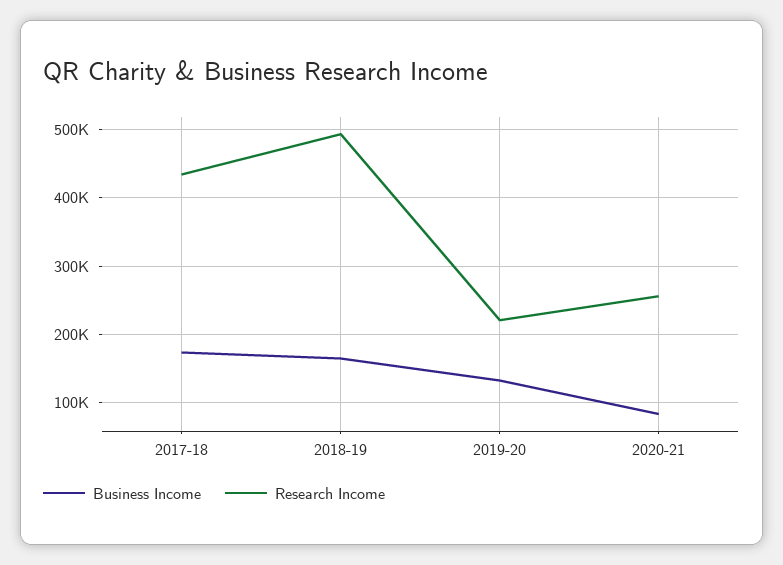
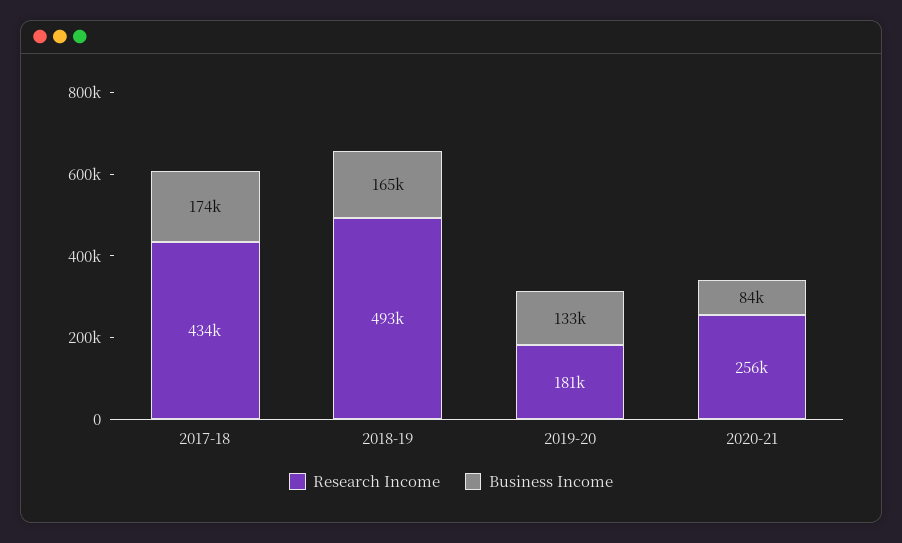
Research Income, 2019-20: 220000 -> 181000

